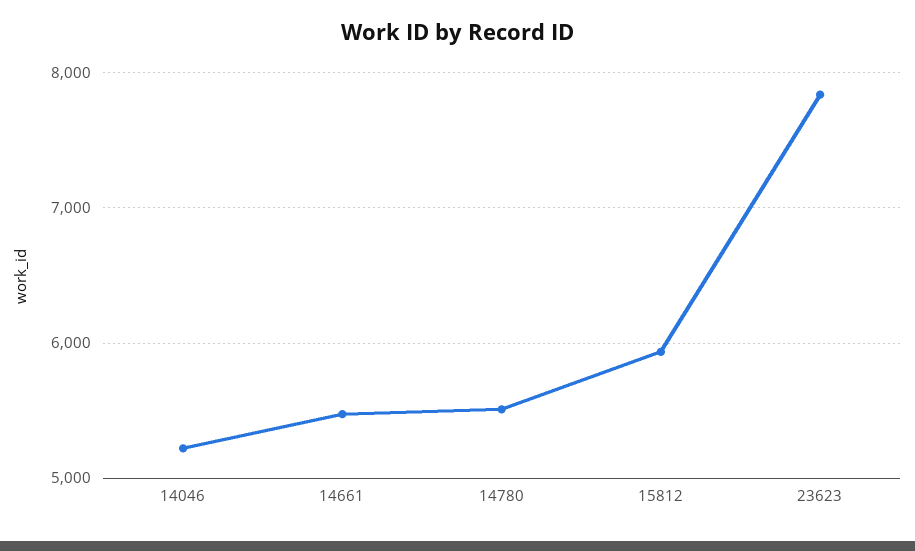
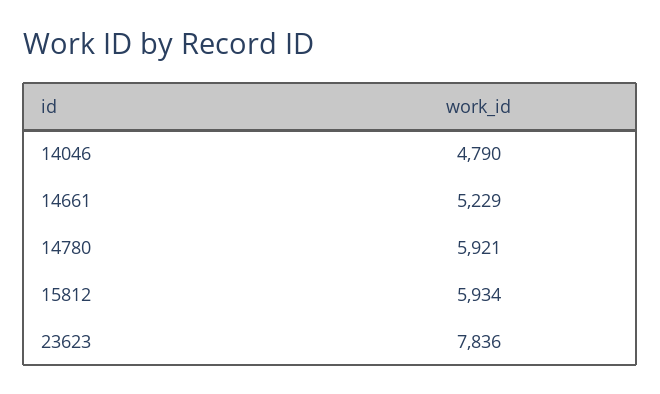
14046: 5200 -> 4790
14661: 5500 -> 5229
14780: 5500 -> 5921

